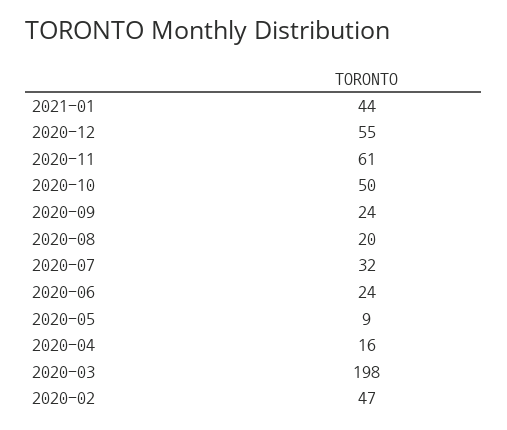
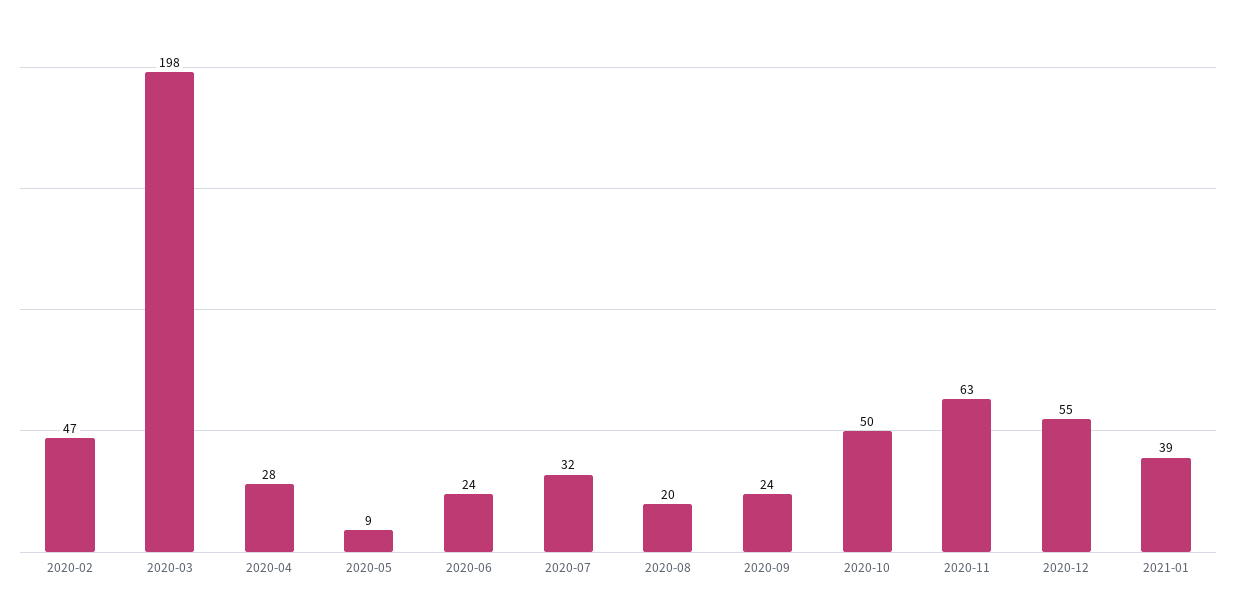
2021-01: 44 -> 39
2020-11: 61 -> 63
2020-04: 16 -> 28

